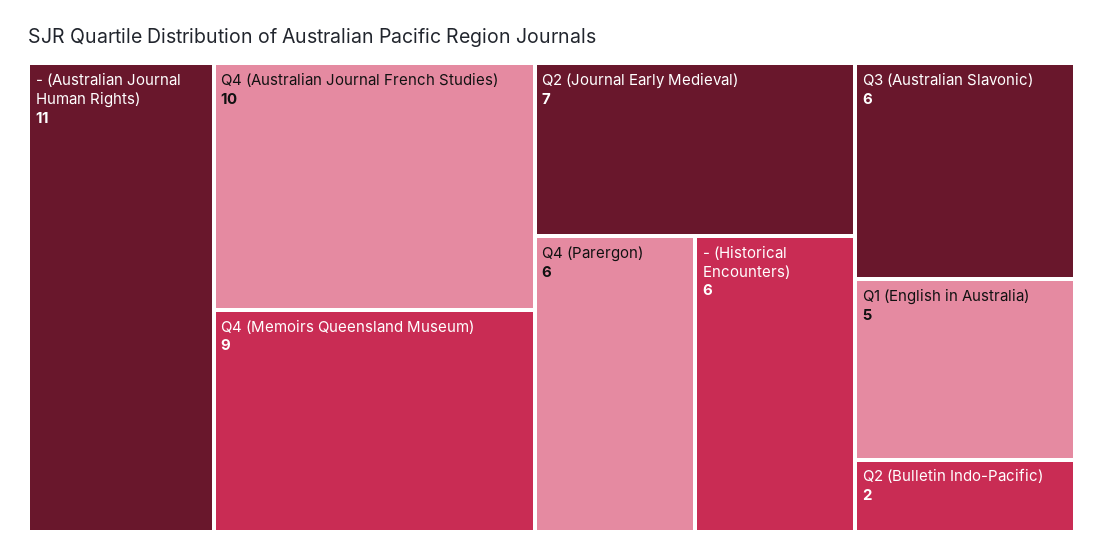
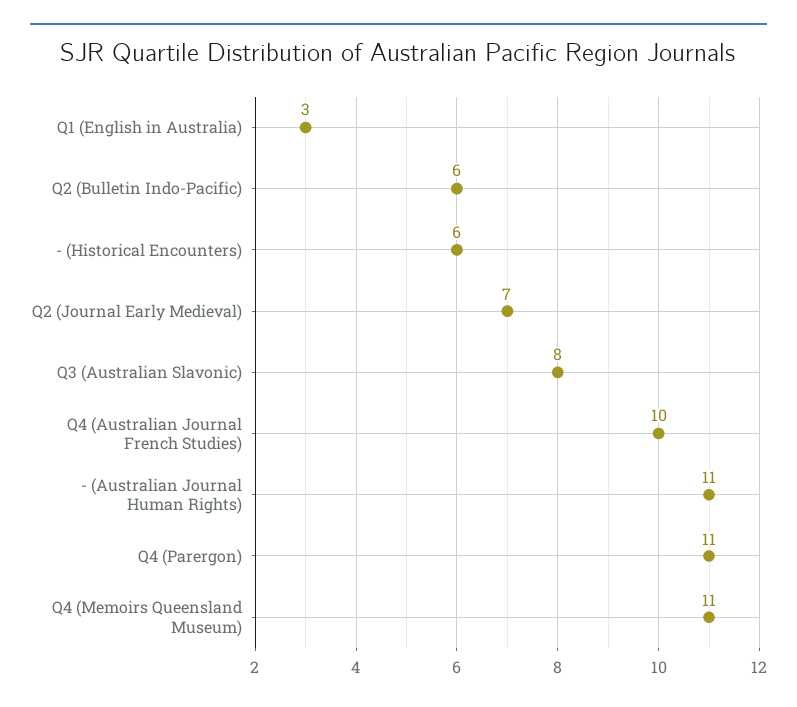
Q4 (Memoirs Queensland Museum): 9 -> 11
Q4 (Parergon): 6 -> 11
Q3 (Australian Slavonic): 6 -> 8
Q1 (English in Australia): 5 -> 3
Q2 (Bulletin Indo-Pacific): 2 -> 6

